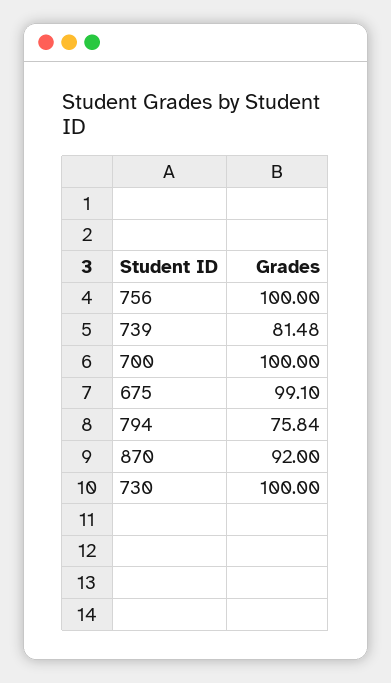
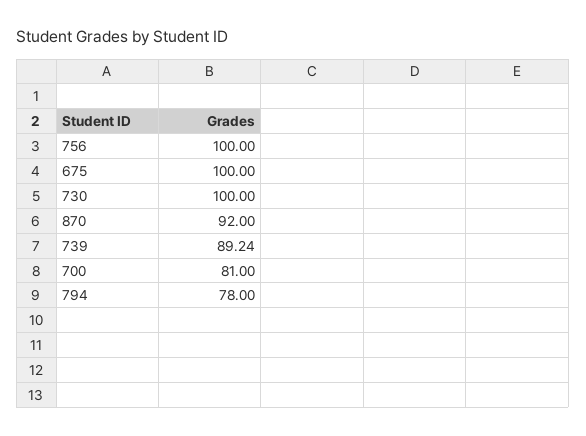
739: 81.48 -> 89.24
700: 100 -> 81
675: 99.1 -> 100
794: 75.84 -> 78

